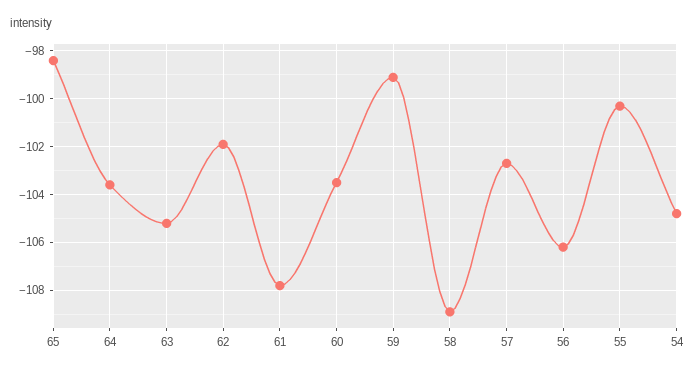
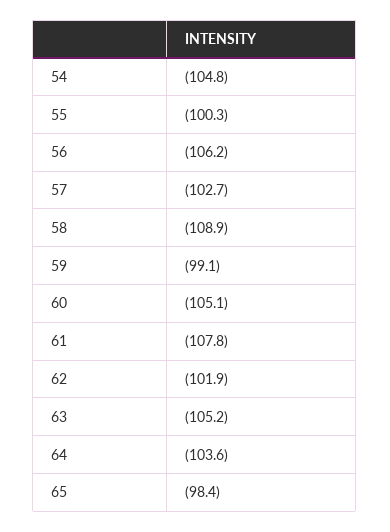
60: -103.5 -> -105.1

